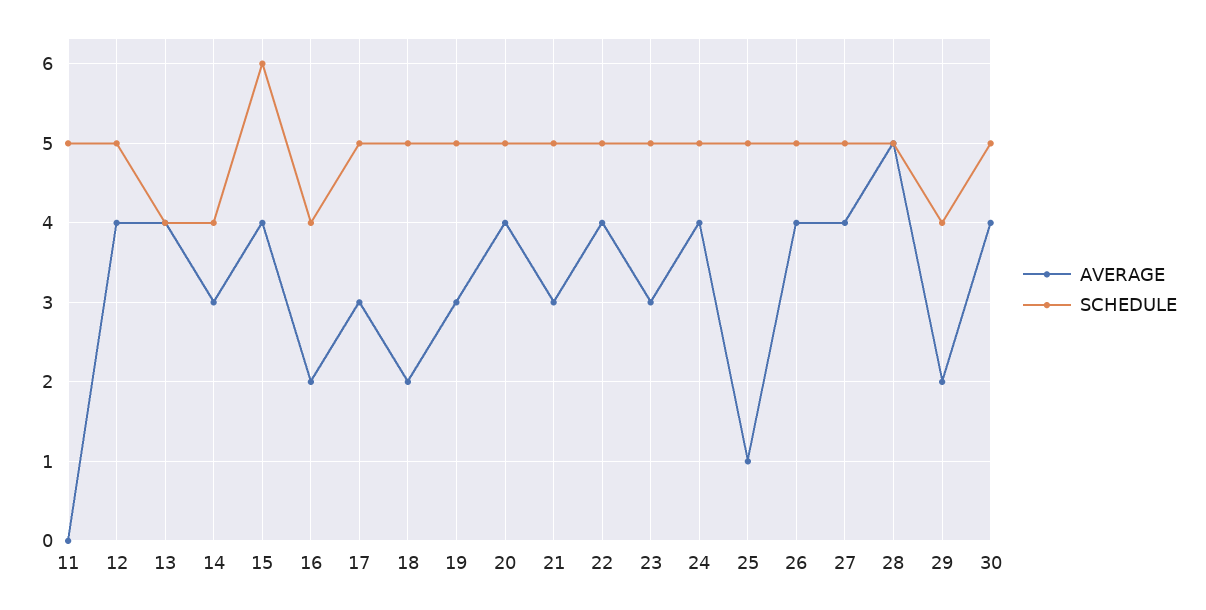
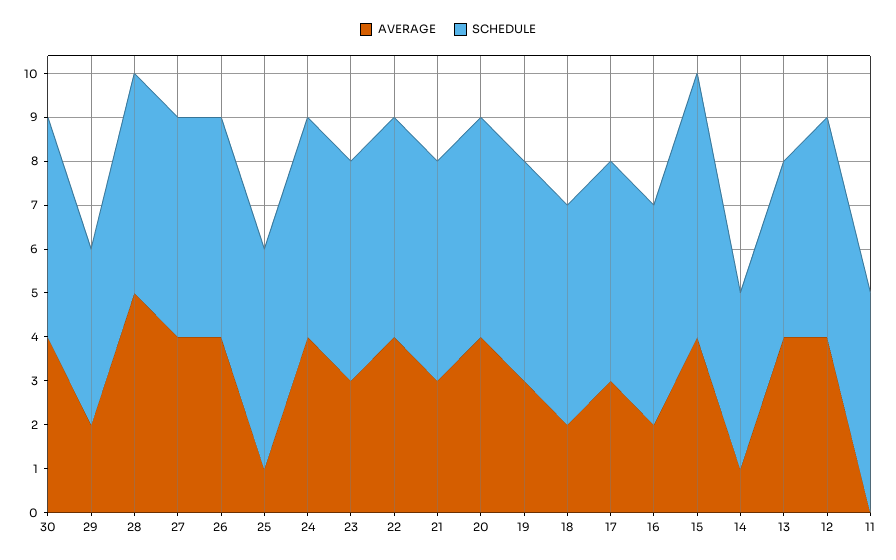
AVERAGE, 14: 3 -> 1
SCHEDULE, 16: 4 -> 5

